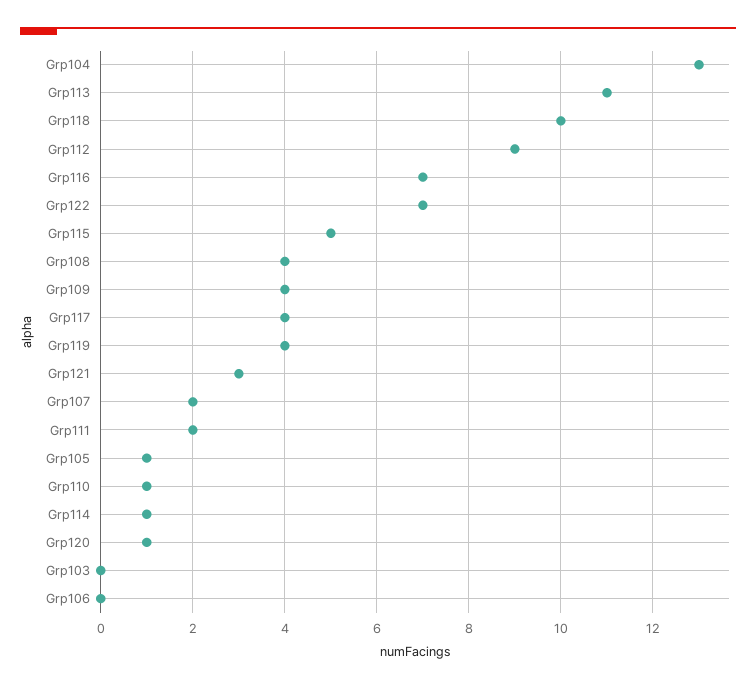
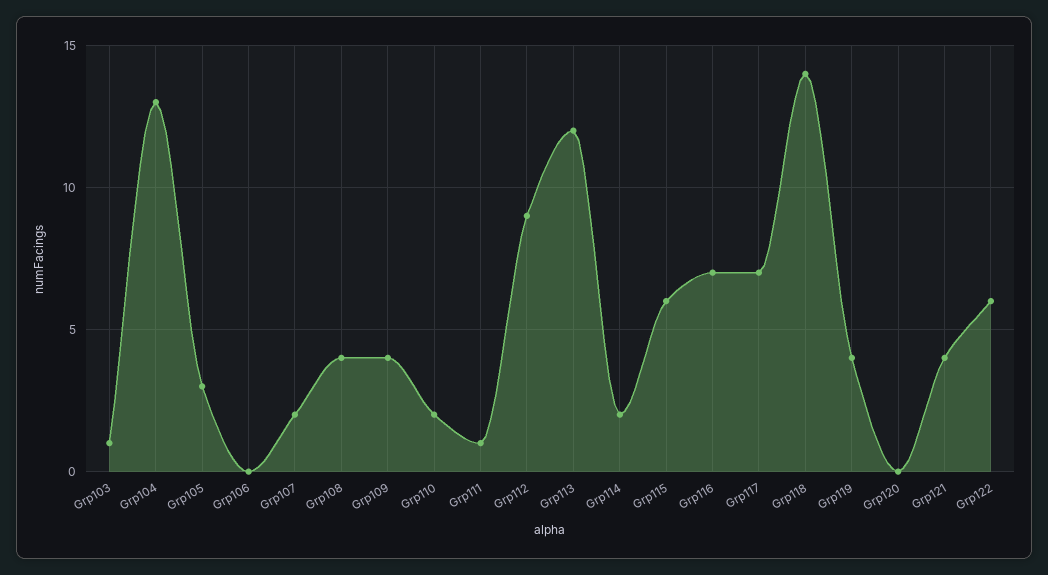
Grp113: 11 -> 12
Grp118: 10 -> 14
Grp122: 7 -> 6
Grp115: 5 -> 6
Grp117: 4 -> 7
Grp121: 3 -> 4
Grp111: 2 -> 1
Grp105: 1 -> 3
Grp110: 1 -> 2
Grp114: 1 -> 2
Grp120: 1 -> 0
Grp103: 0 -> 1

